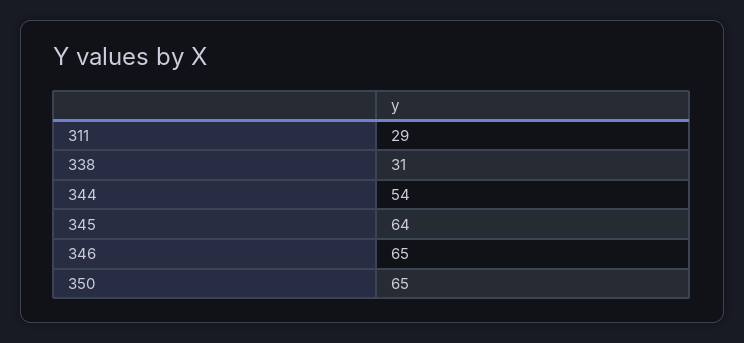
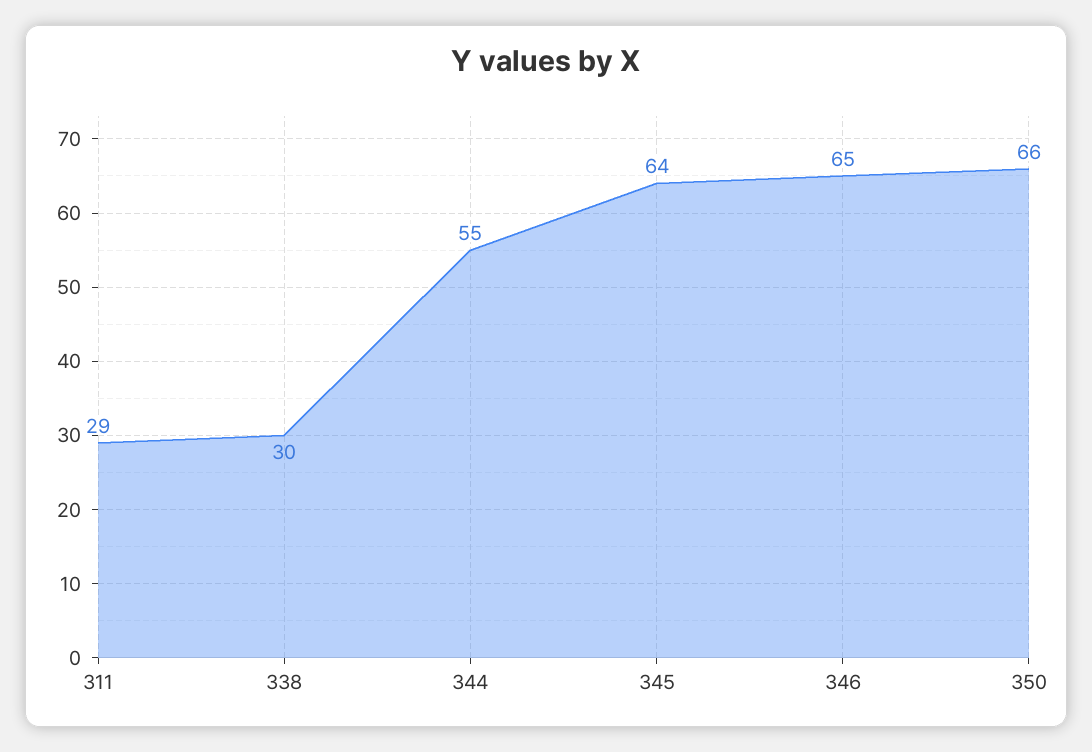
338: 31 -> 30
344: 54 -> 55
350: 65 -> 66

